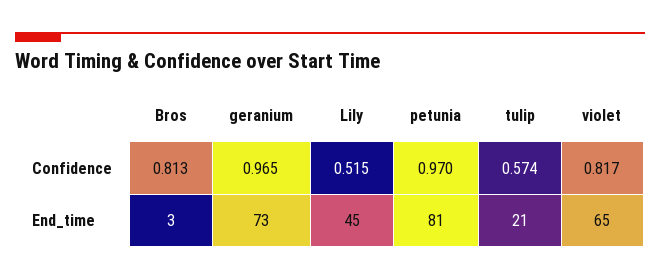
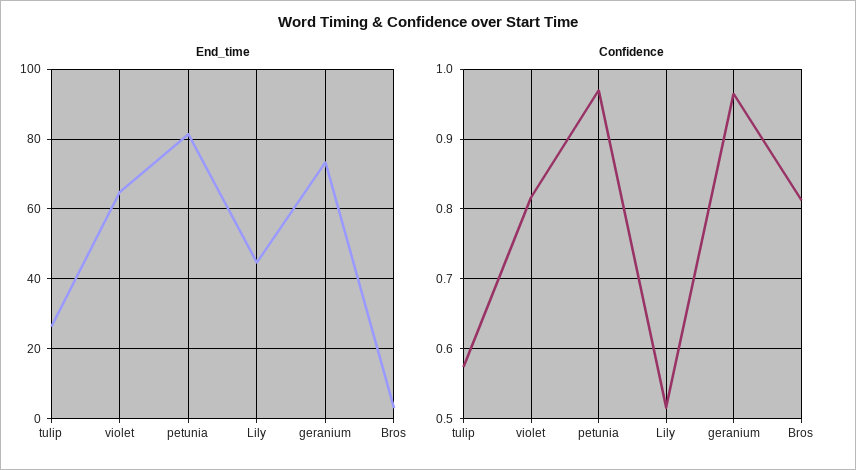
End_time, tulip: 21 -> 26

